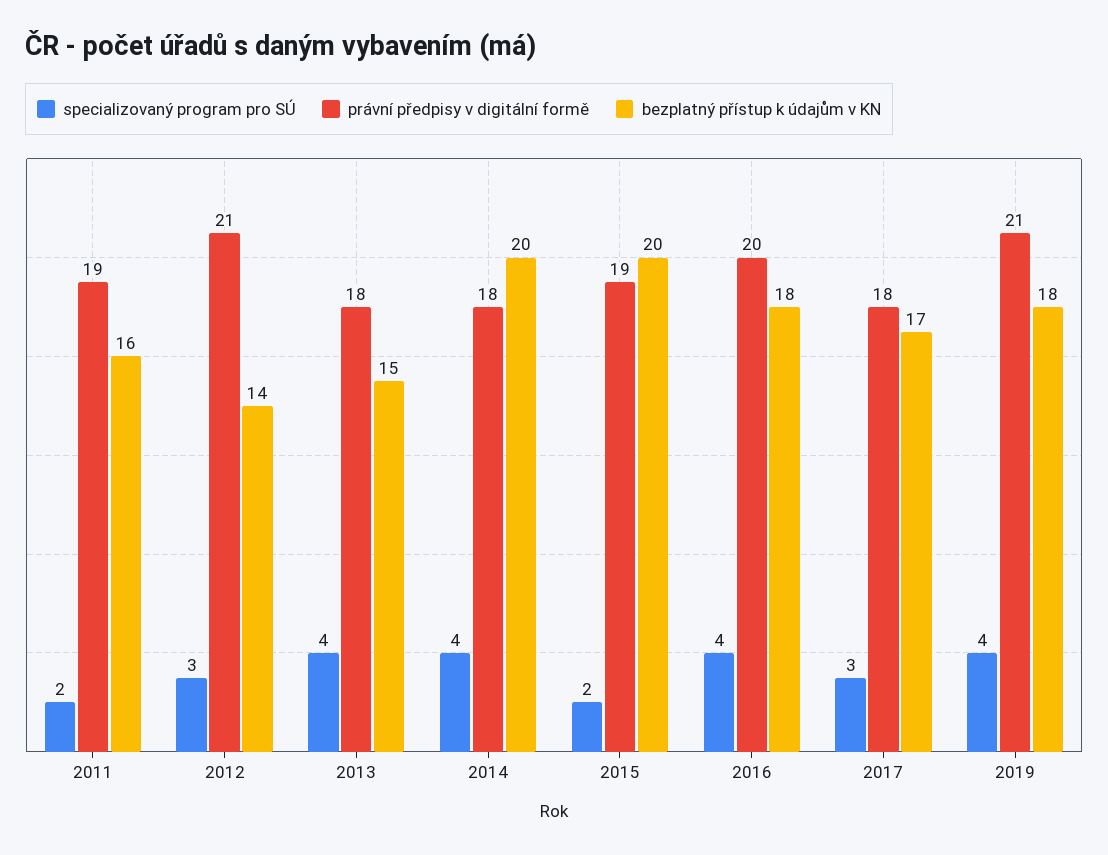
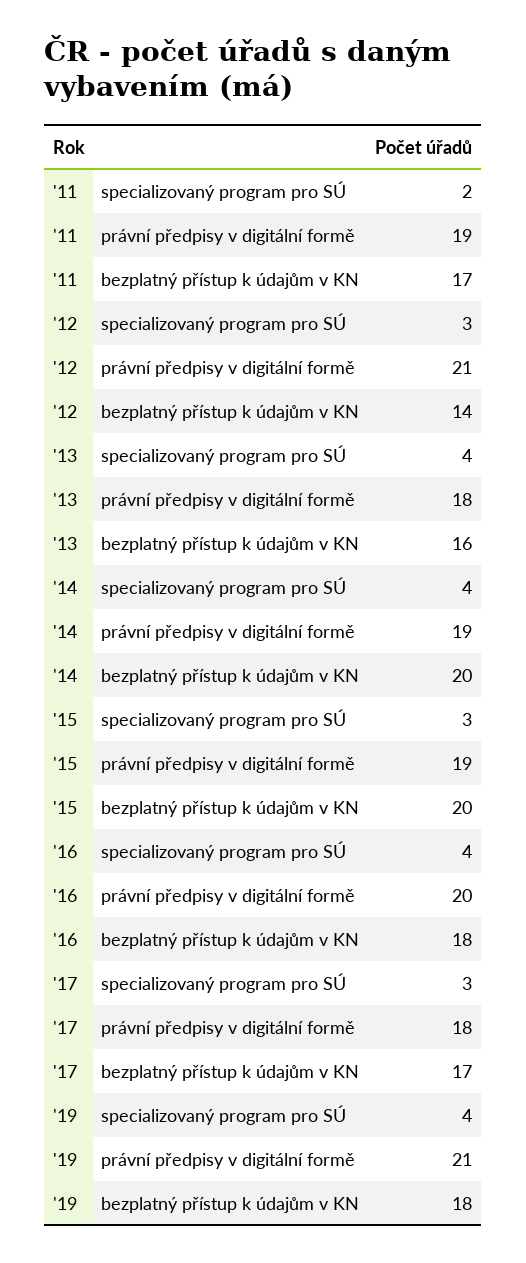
bezplatný přístup k údajům v KN, 2011: 16 -> 17
bezplatný přístup k údajům v KN, 2013: 15 -> 16
právní předpisy v digitální formě, 2014: 18 -> 19
specializovaný program pro SÚ, 2015: 2 -> 3

